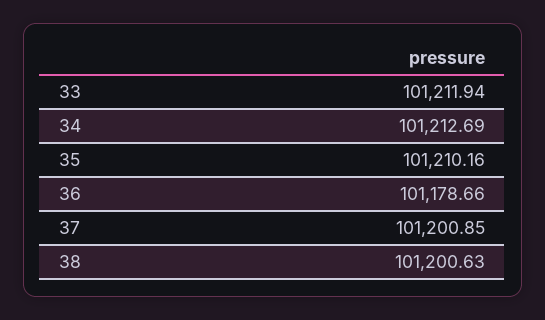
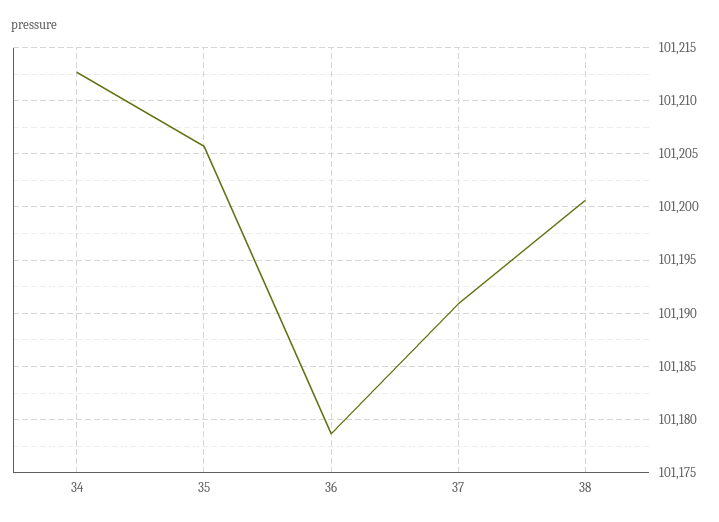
33: 101211.94 -> none
35: 101210.16 -> 101206
37: 101200.85 -> 101191

